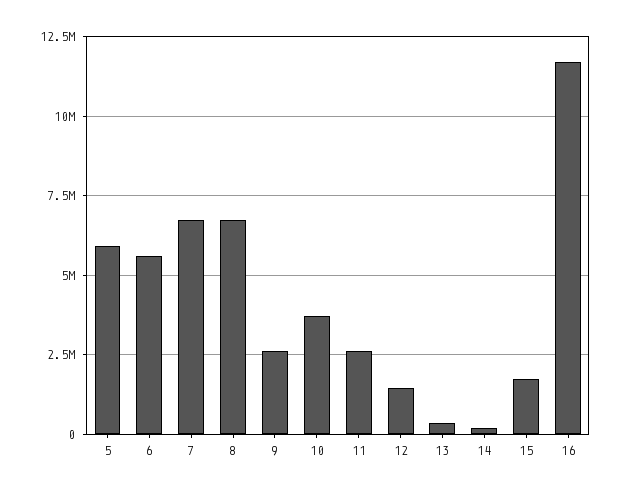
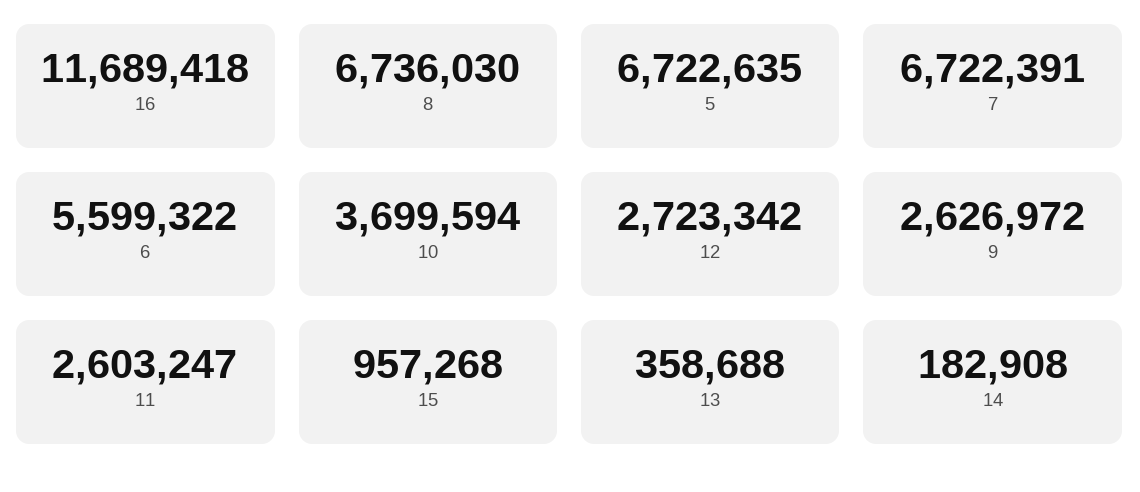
5: 6000000 -> 6722635
12: 1500000 -> 2723342
15: 1750000 -> 957268

